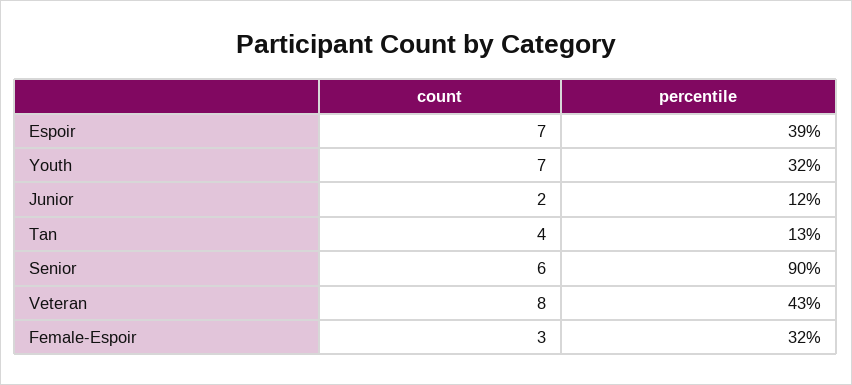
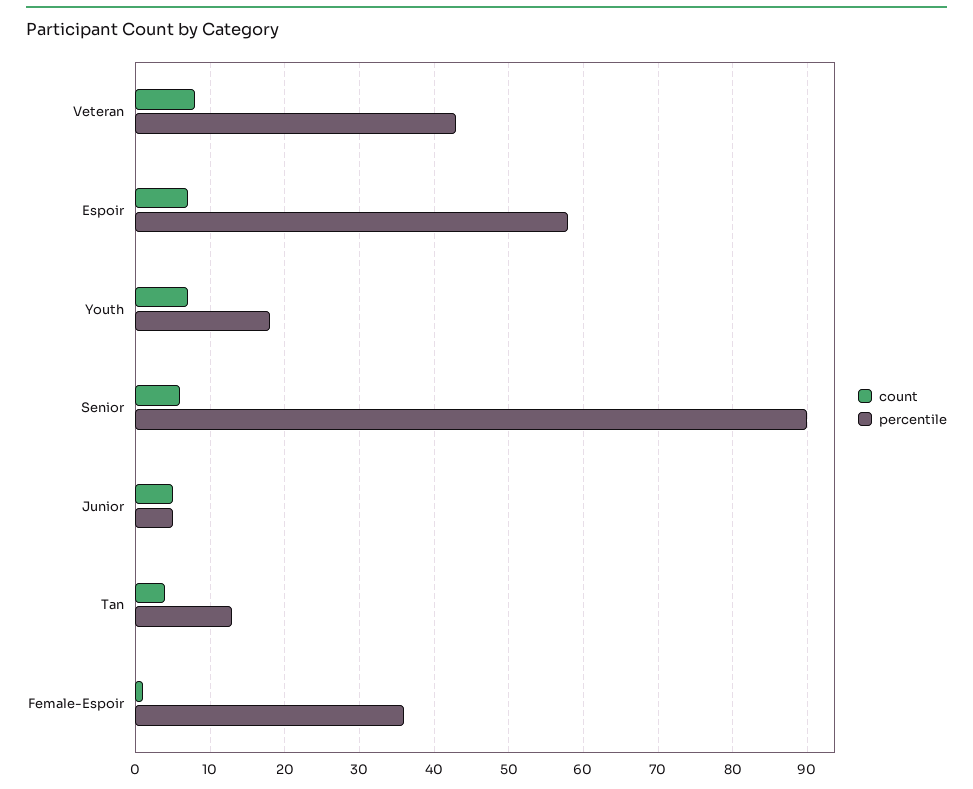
percentile, Espoir: 39 -> 58
percentile, Youth: 32 -> 18
count, Junior: 2 -> 5
percentile, Junior: 12 -> 5
count, Female-Espoir: 3 -> 1
percentile, Female-Espoir: 32 -> 36

